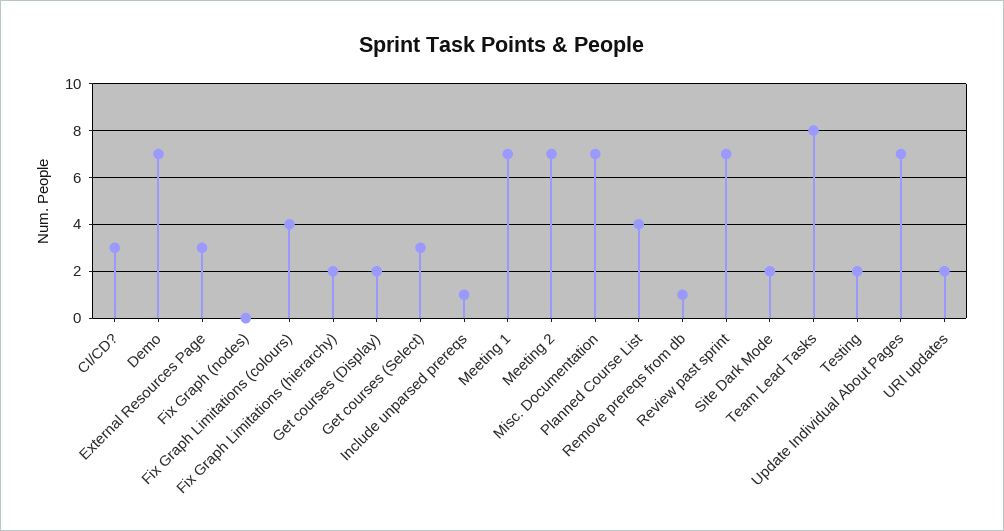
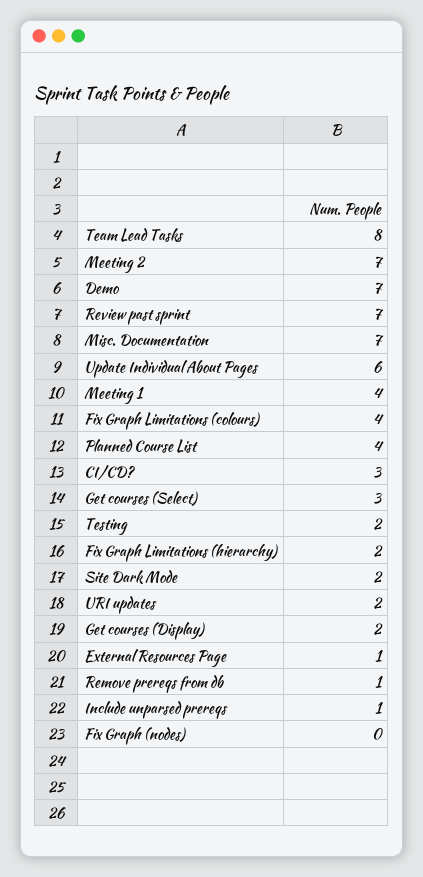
External Resources Page: 3 -> 1
Meeting 1: 7 -> 4
Update Individual About Pages: 7 -> 6

